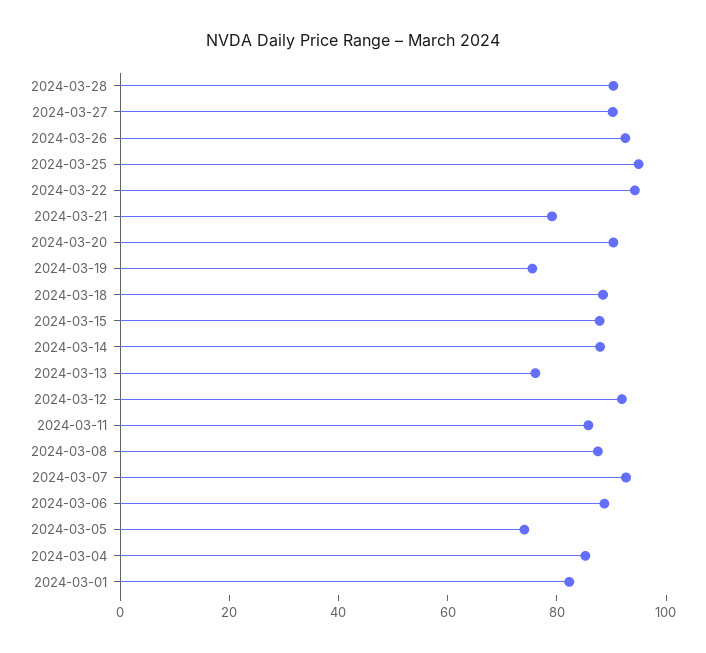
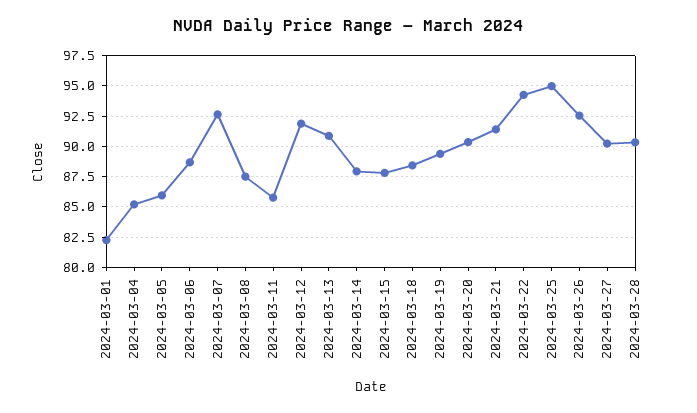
2024-03-21: 80 -> 91.5
2024-03-19: 75 -> 89.5
2024-03-13: 75 -> 91
2024-03-05: 75 -> 86

